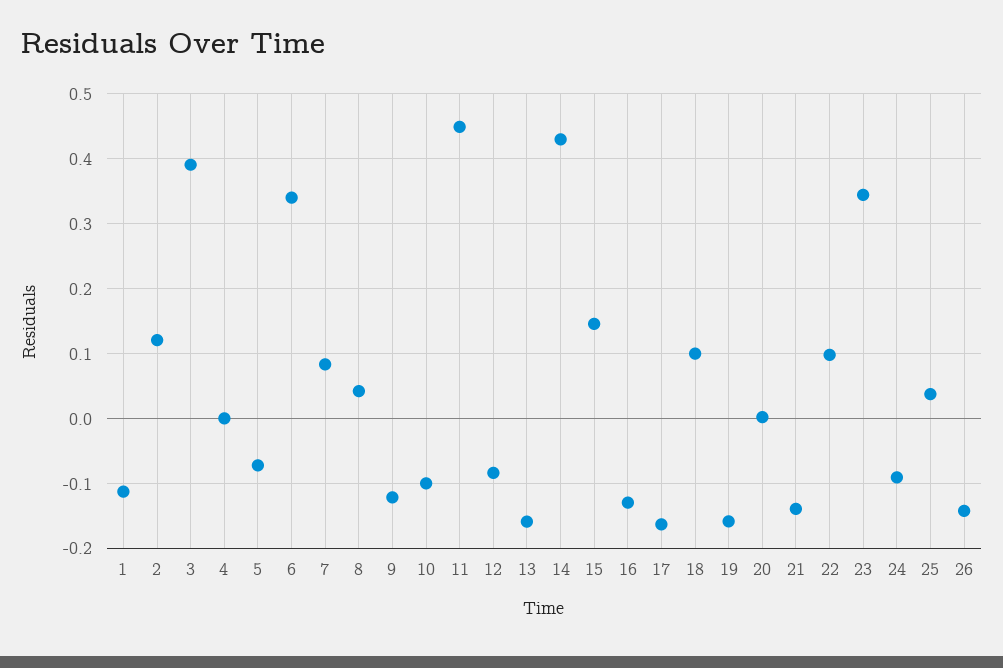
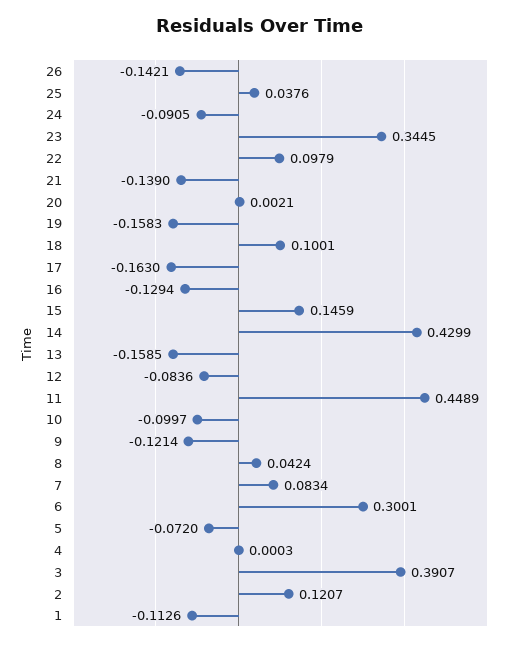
6: 0.34 -> 0.3001

